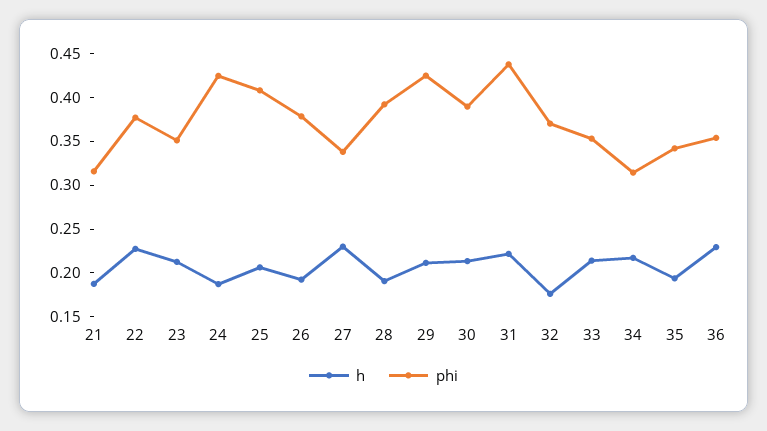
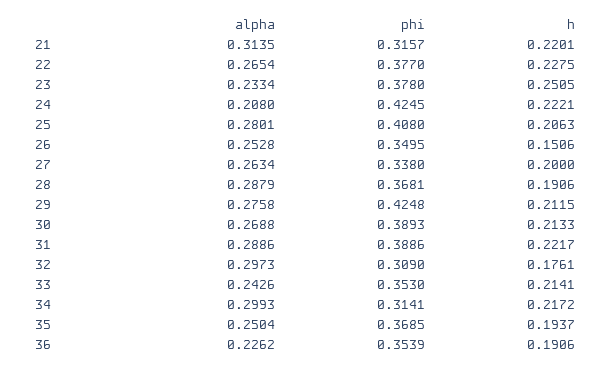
h, 21: 0.19 -> 0.2201
h, 23: 0.21 -> 0.2505
phi, 23: 0.35 -> 0.378
h, 24: 0.19 -> 0.2221
h, 26: 0.19 -> 0.1506
phi, 26: 0.38 -> 0.3495
h, 27: 0.23 -> 0.2
phi, 28: 0.39 -> 0.3681
phi, 31: 0.44 -> 0.3886
phi, 32: 0.37 -> 0.309
phi, 35: 0.34 -> 0.3685
h, 36: 0.23 -> 0.1906
alpha, 21: none -> 0.3135
alpha, 22: none -> 0.2654
alpha, 23: none -> 0.2334
alpha, 24: none -> 0.208
alpha, 25: none -> 0.2801
alpha, 26: none -> 0.2528
alpha, 27: none -> 0.2634
alpha, 28: none -> 0.2879
alpha, 29: none -> 0.2758
alpha, 30: none -> 0.2688
alpha, 31: none -> 0.2886
alpha, 32: none -> 0.2973
alpha, 33: none -> 0.2426
alpha, 34: none -> 0.2993
alpha, 35: none -> 0.2504
alpha, 36: none -> 0.2262

